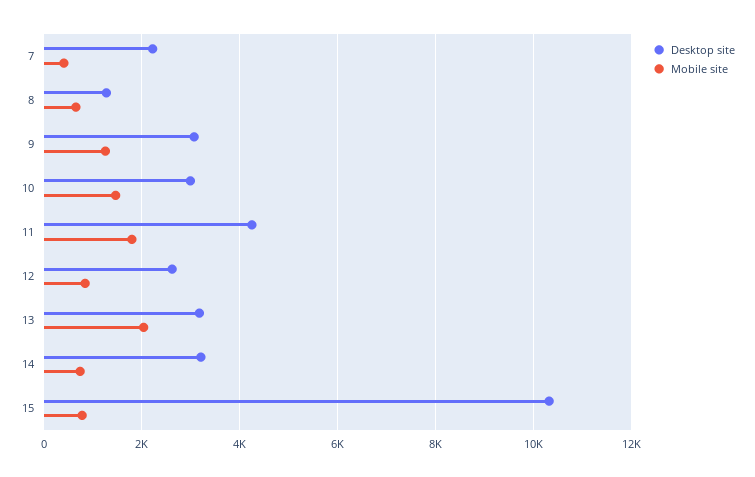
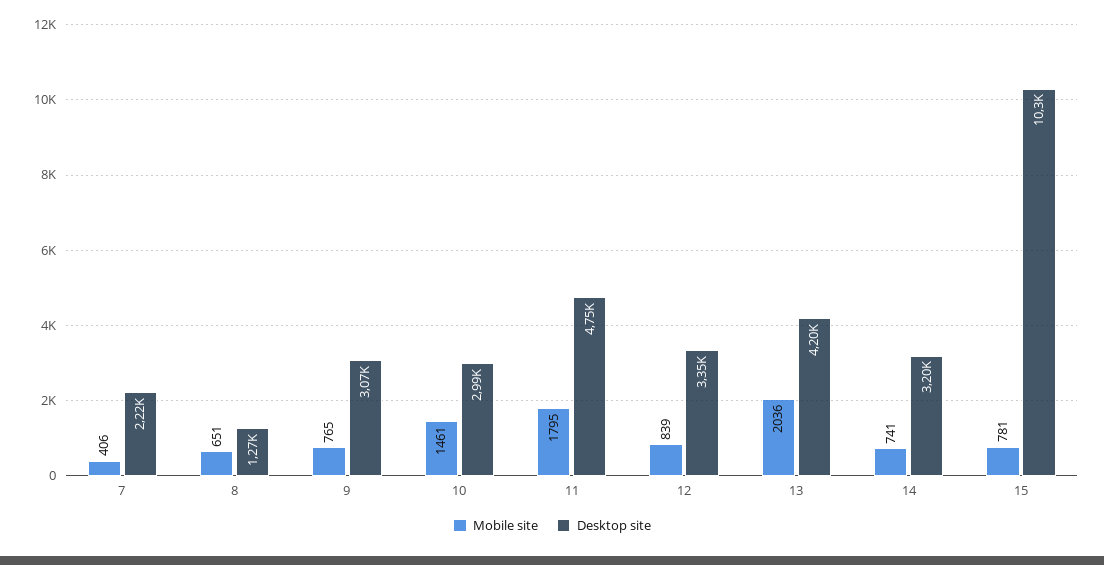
Mobile site, 9: 1200 -> 765
Desktop site, 11: 4200 -> 4750
Desktop site, 12: 2600 -> 3350
Desktop site, 13: 3200 -> 4200

